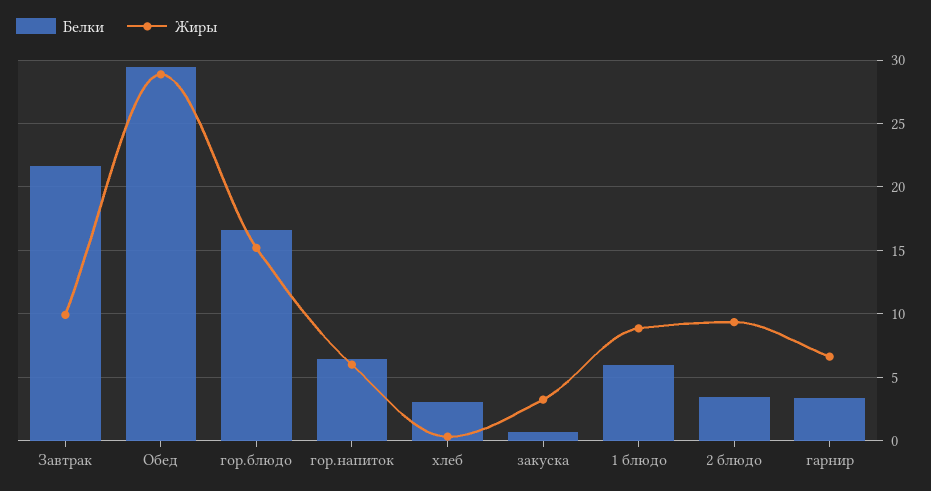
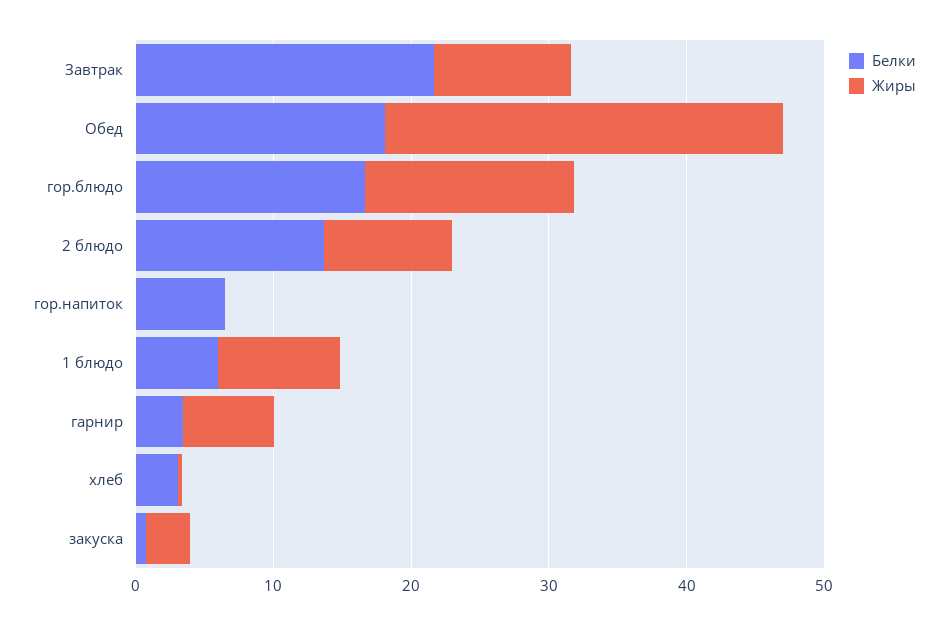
Белки, Обед: 29.5 -> 18
Жиры, гор.напиток: 6 -> 0
Белки, 2 блюдо: 3.5 -> 14

